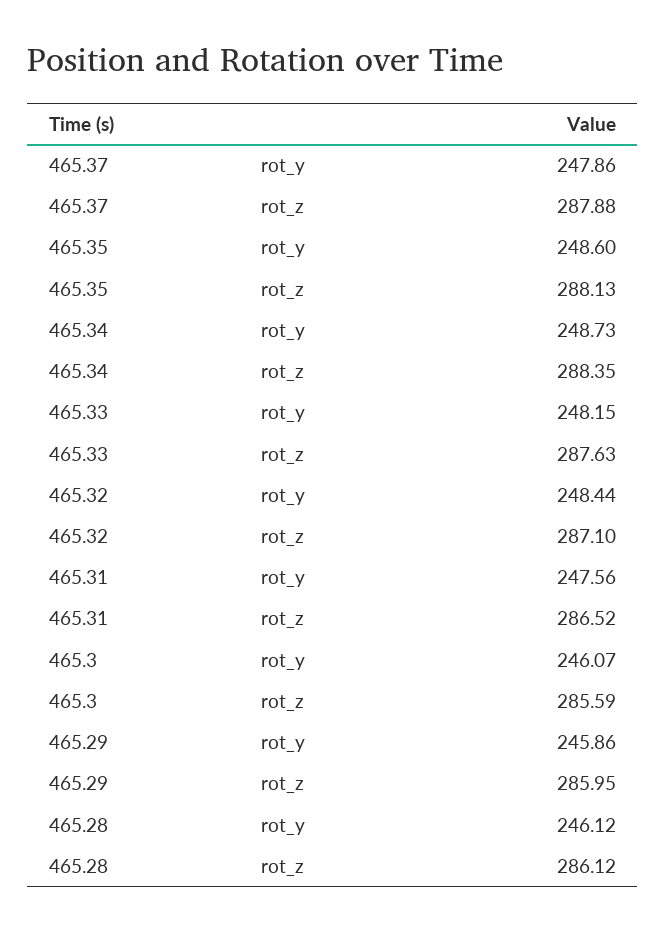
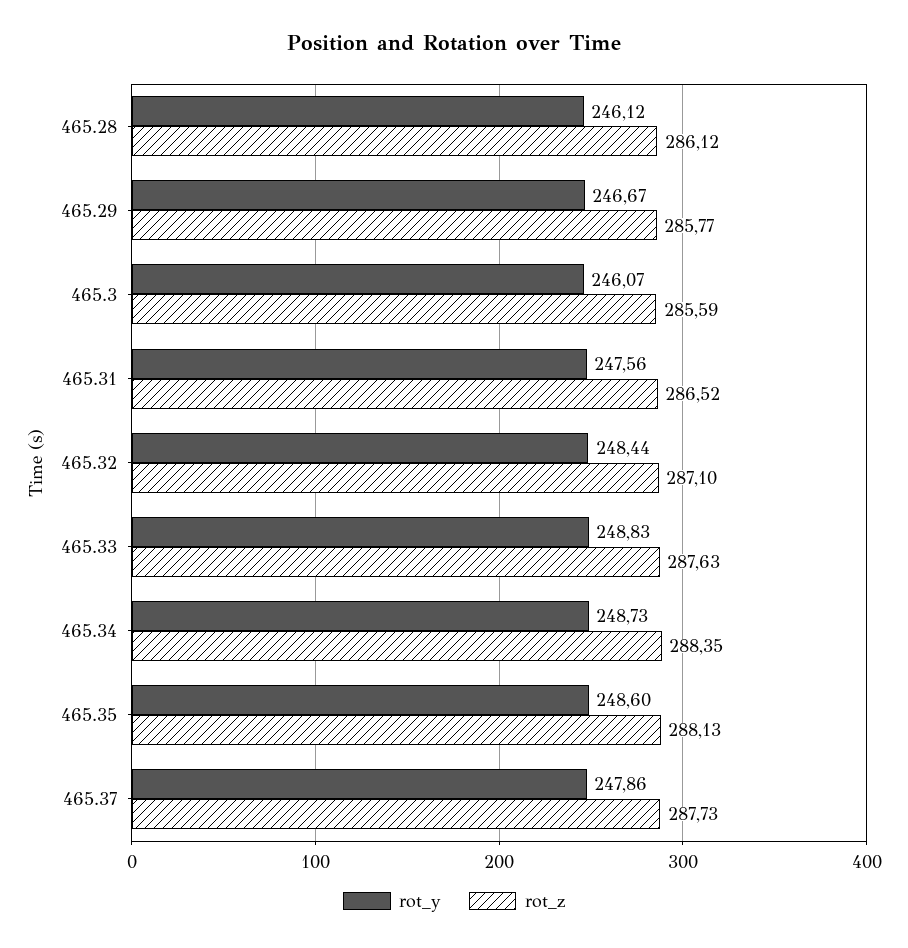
rot_z, 465.37: 287.88 -> 287.73
rot_y, 465.33: 248.15 -> 248.83
rot_y, 465.29: 245.86 -> 246.67
rot_z, 465.29: 285.95 -> 285.77

